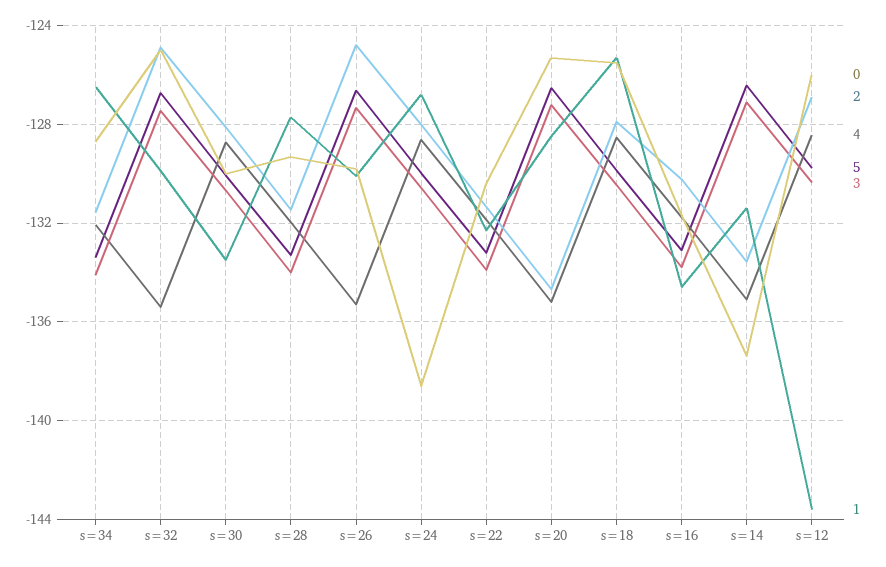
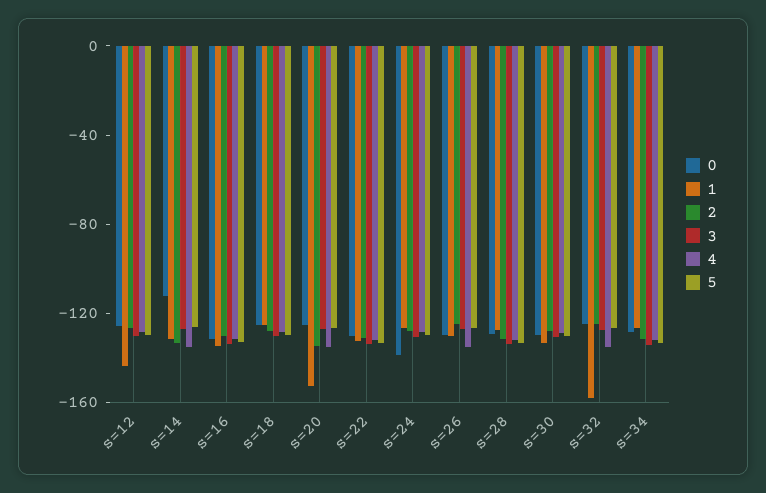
1, s=32: -130 -> -160
1, s=20: -128.5 -> -150
0, s=14: -137.5 -> -110

